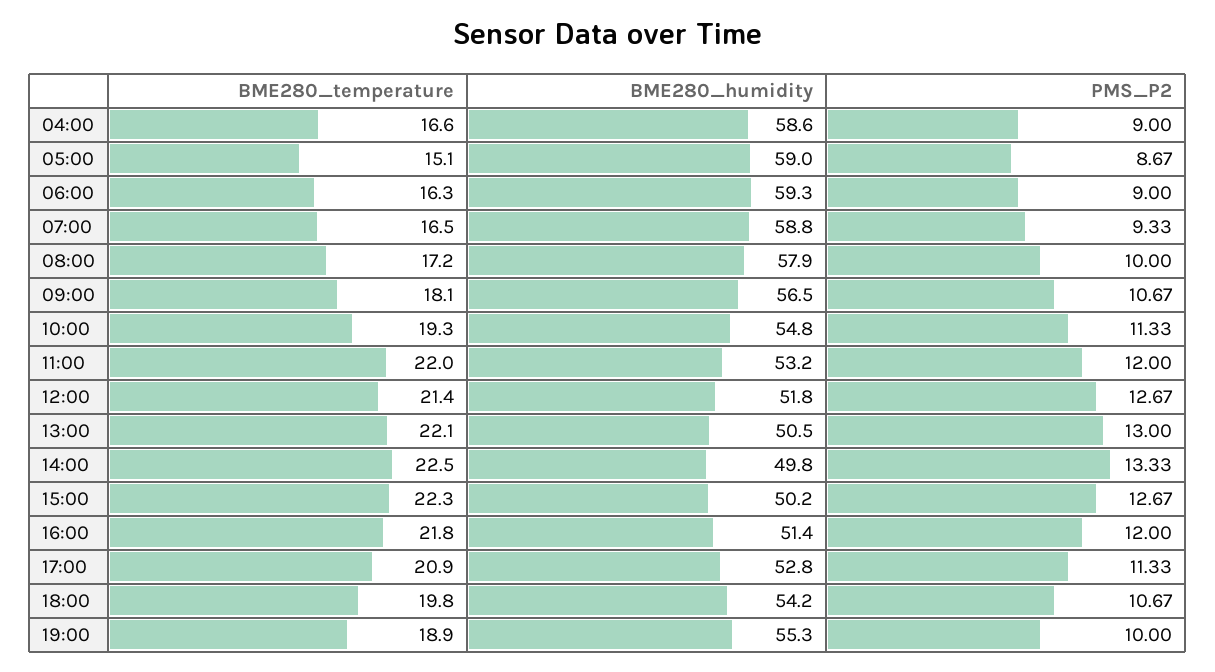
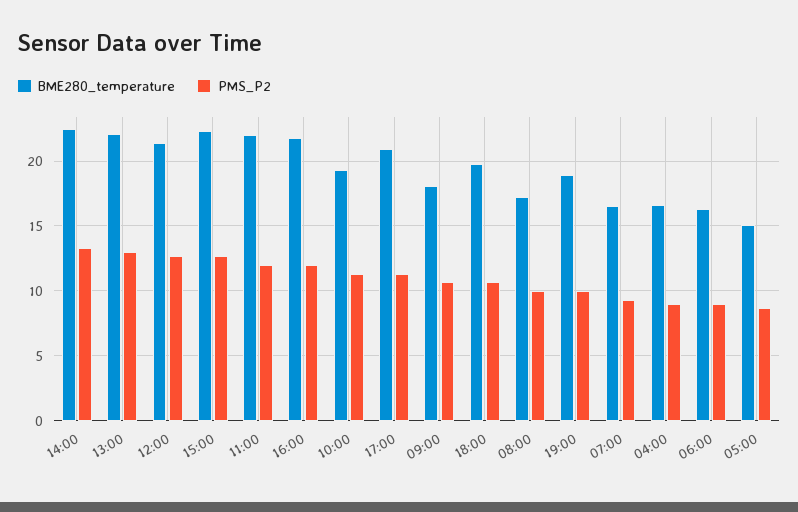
BME280_humidity, 04:00: 58.6 -> none
BME280_humidity, 05:00: 59 -> none
BME280_humidity, 06:00: 59.3 -> none
BME280_humidity, 07:00: 58.8 -> none
BME280_humidity, 08:00: 57.9 -> none
BME280_humidity, 09:00: 56.5 -> none
BME280_humidity, 10:00: 54.8 -> none
BME280_humidity, 11:00: 53.2 -> none
BME280_humidity, 12:00: 51.8 -> none
BME280_humidity, 13:00: 50.5 -> none
BME280_humidity, 14:00: 49.8 -> none
BME280_humidity, 15:00: 50.2 -> none
BME280_humidity, 16:00: 51.4 -> none
BME280_humidity, 17:00: 52.8 -> none
BME280_humidity, 18:00: 54.2 -> none
BME280_humidity, 19:00: 55.3 -> none

